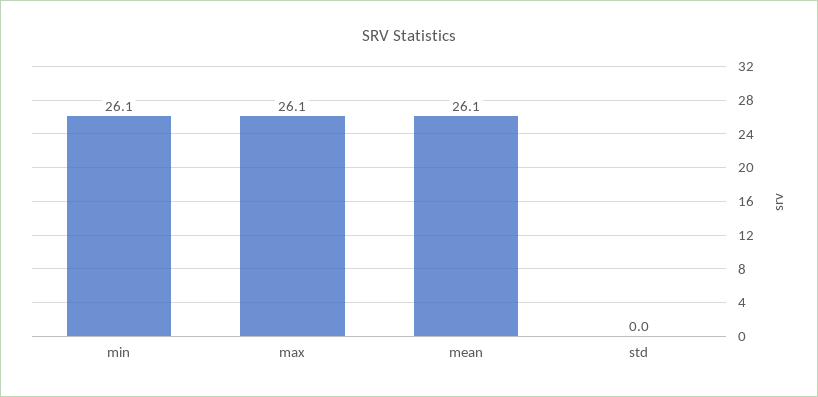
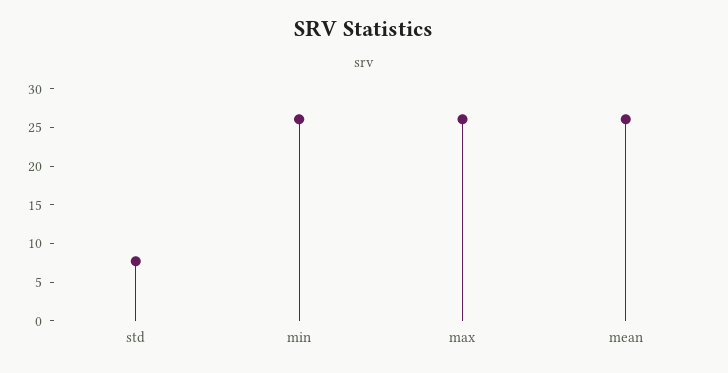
std: 0 -> 7.5

